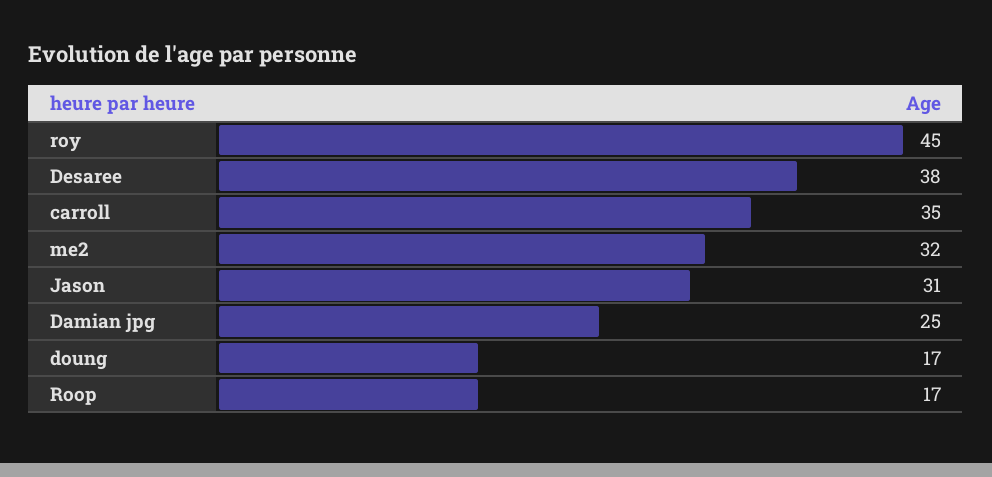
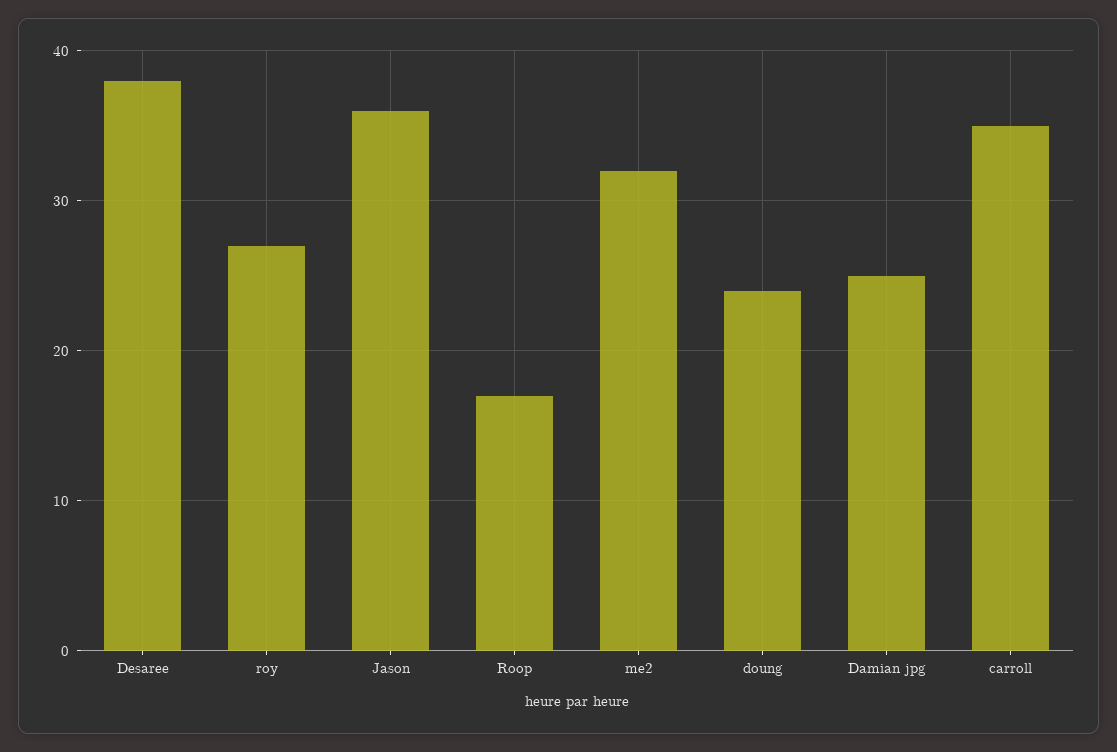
roy: 45 -> 27
Jason: 31 -> 36
doung: 17 -> 24

